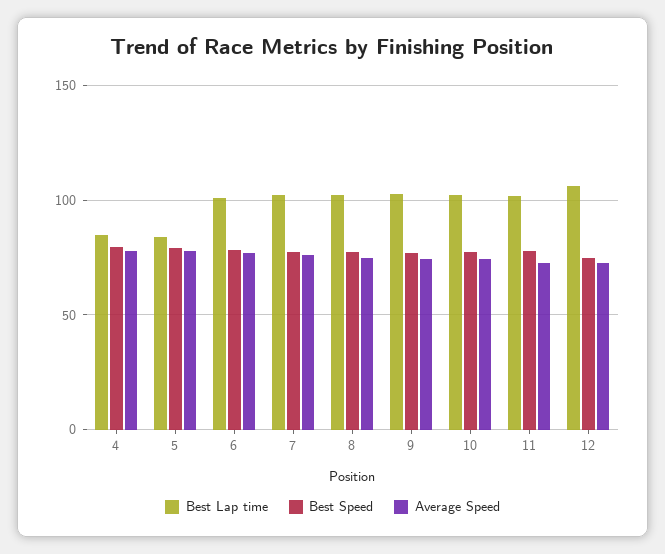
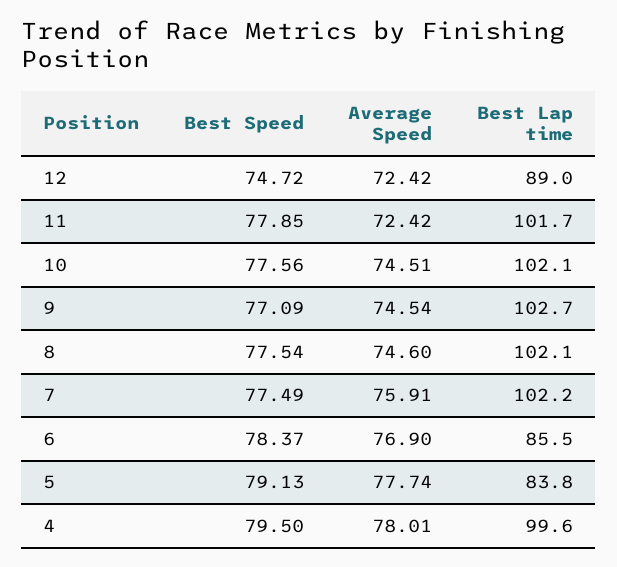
Best Lap time, 4: 85 -> 99.6
Best Lap time, 6: 100 -> 85.5
Best Lap time, 12: 105 -> 89

